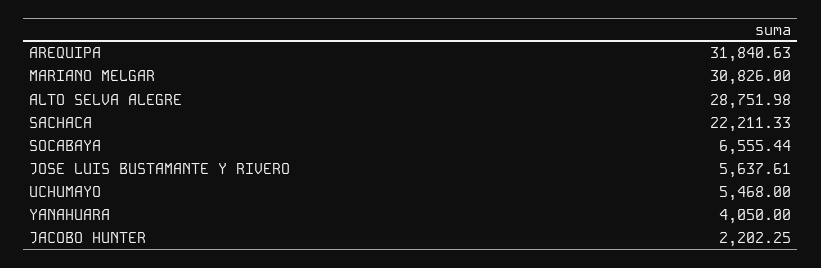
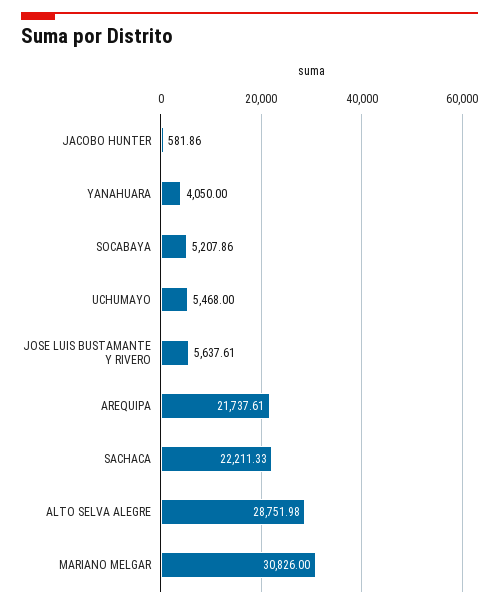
AREQUIPA: 31840.63 -> 21737.61
SOCABAYA: 6555.44 -> 5207.86
JACOBO HUNTER: 2202.25 -> 581.86

